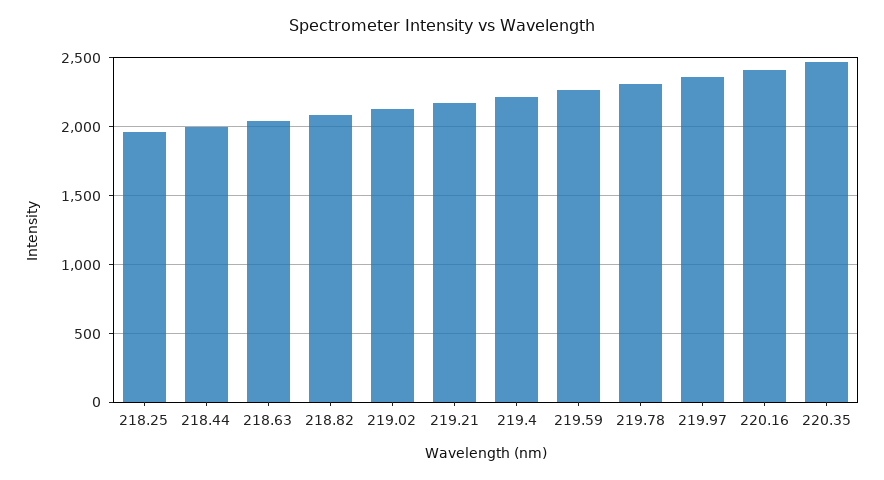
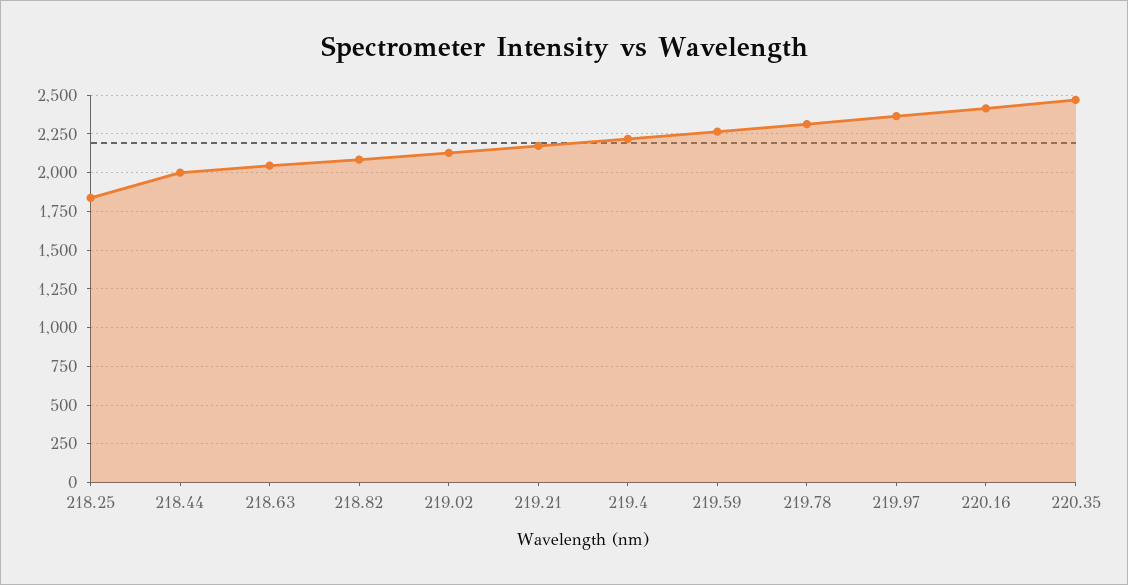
218.25: 1950 -> 1850

